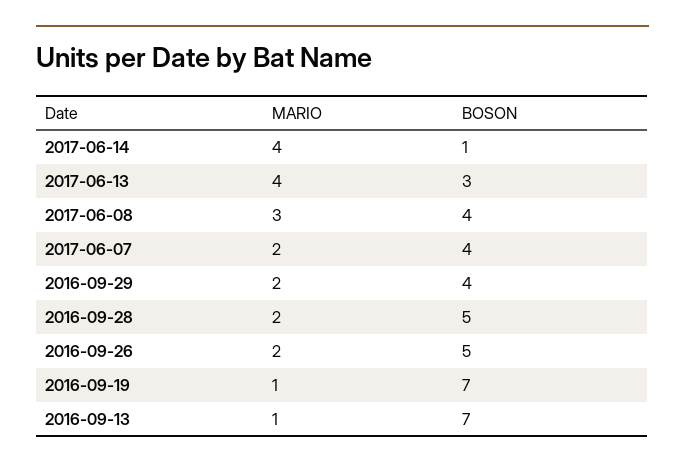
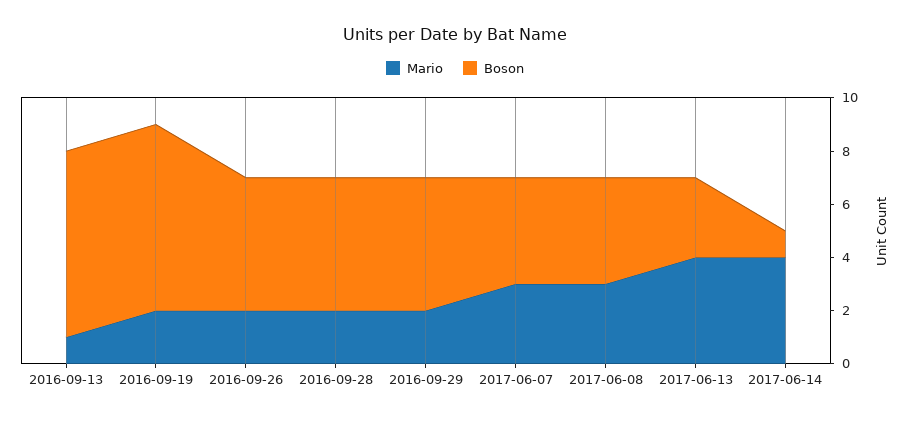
MARIO, 2017-06-07: 2 -> 3
BOSON, 2016-09-29: 4 -> 5
MARIO, 2016-09-19: 1 -> 2

